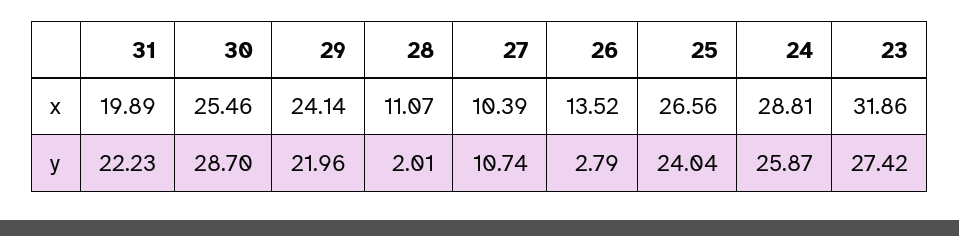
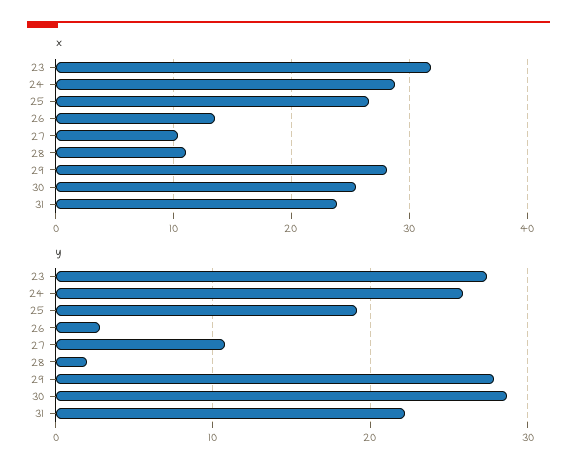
x, 31: 19.89 -> 24
x, 29: 24.14 -> 28
y, 29: 21.96 -> 28
y, 25: 24.04 -> 19

